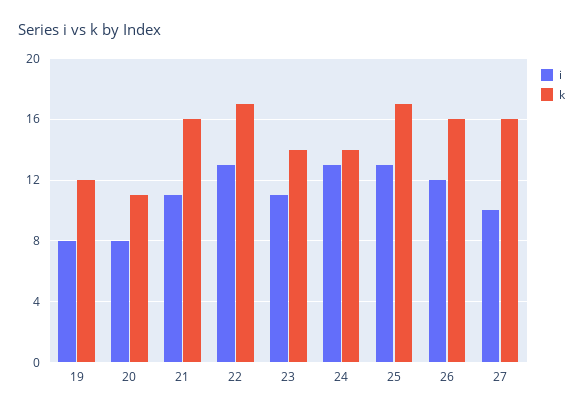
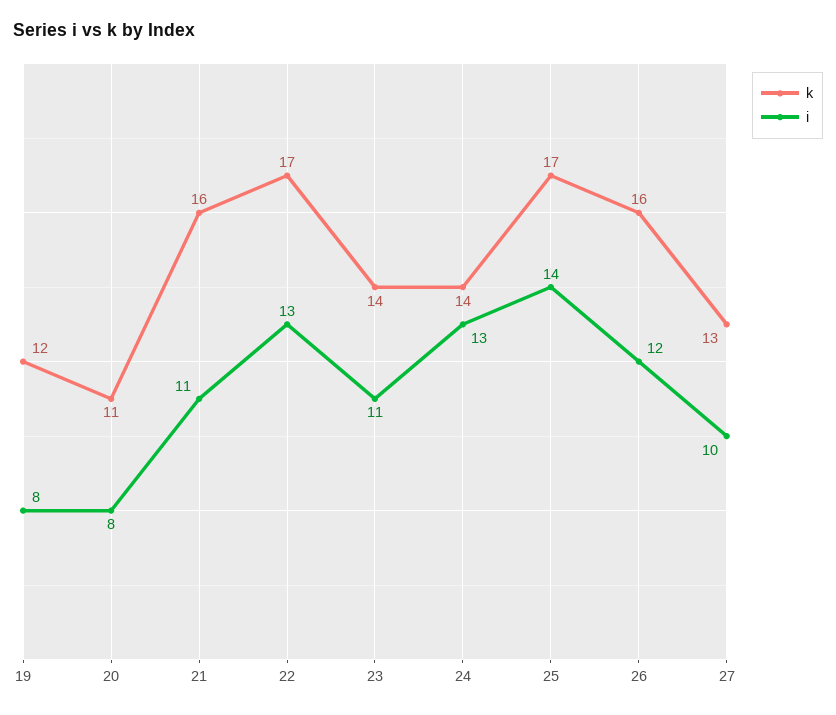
i, 25: 13 -> 14
k, 27: 16 -> 13

